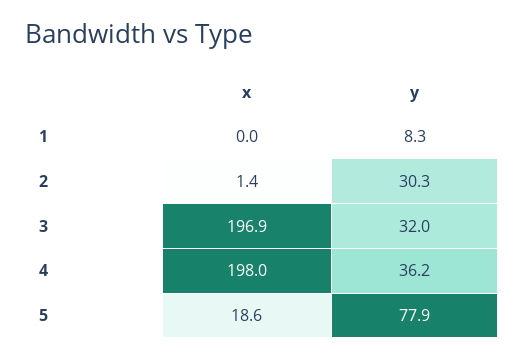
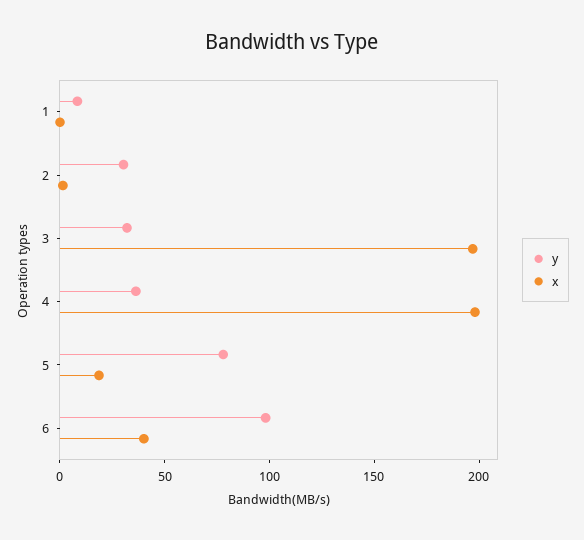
y, 6: none -> 100
x, 6: none -> 40

